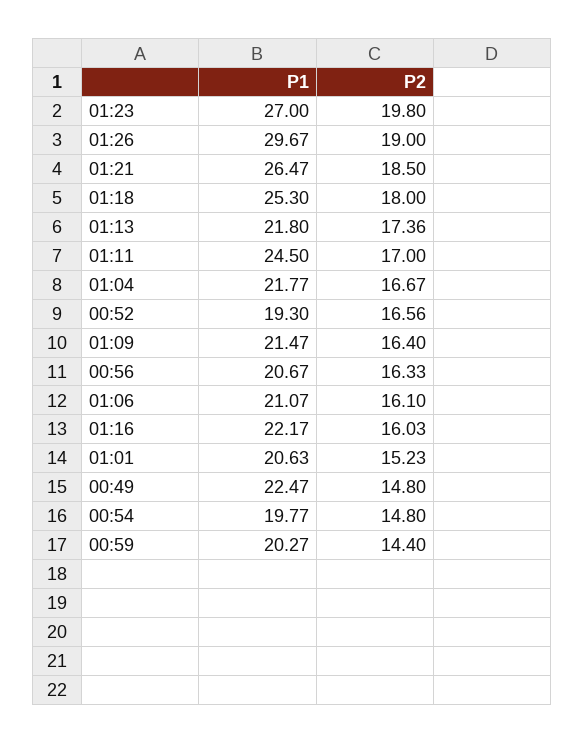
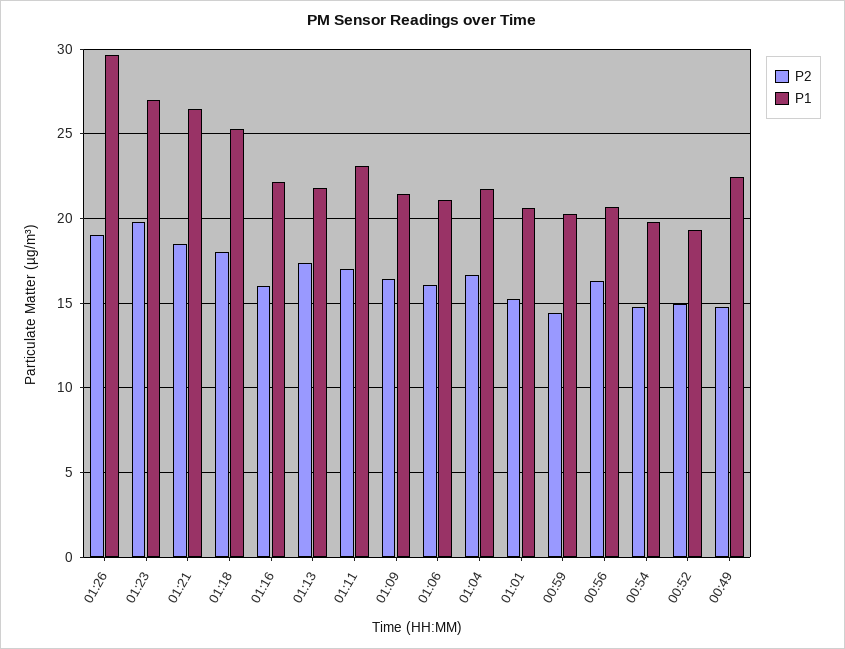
P1, 01:11: 24.5 -> 23
P2, 00:52: 16.56 -> 15

